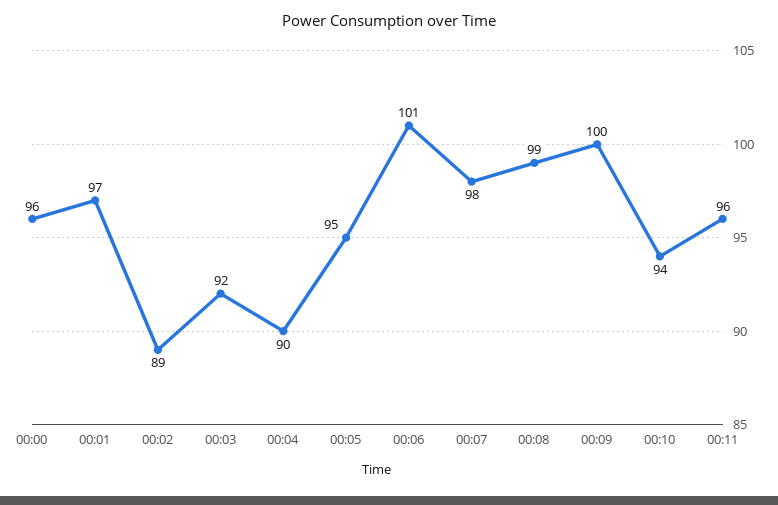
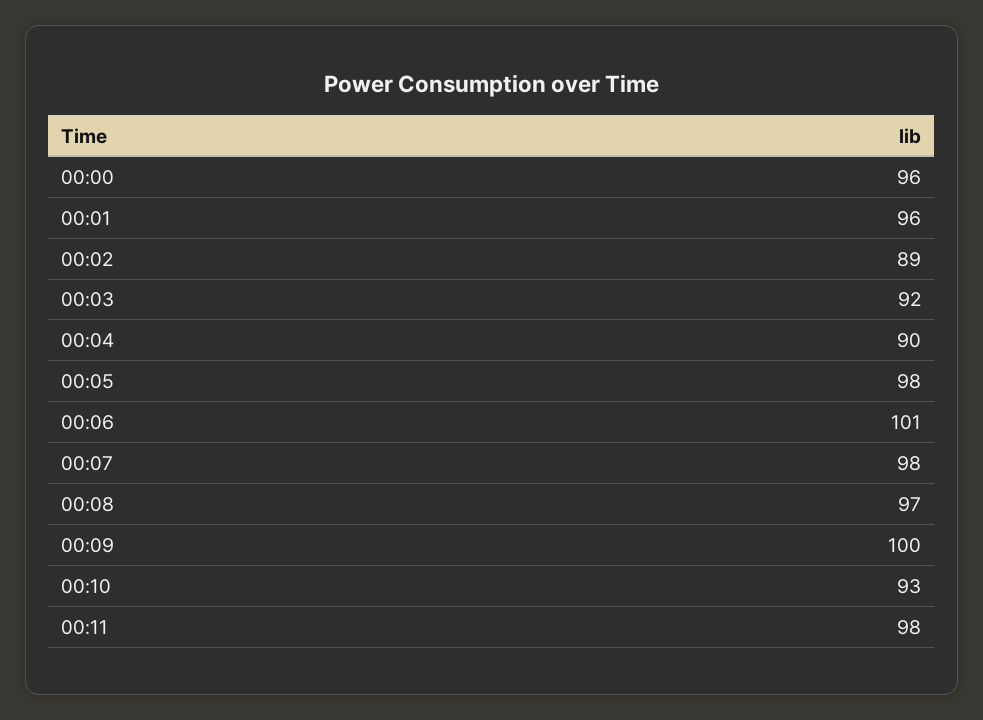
00:01: 97 -> 96
00:05: 95 -> 98
00:08: 99 -> 97
00:10: 94 -> 93
00:11: 96 -> 98

